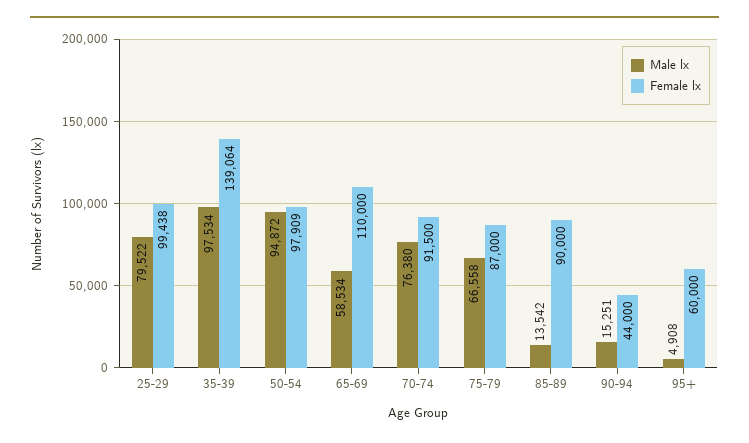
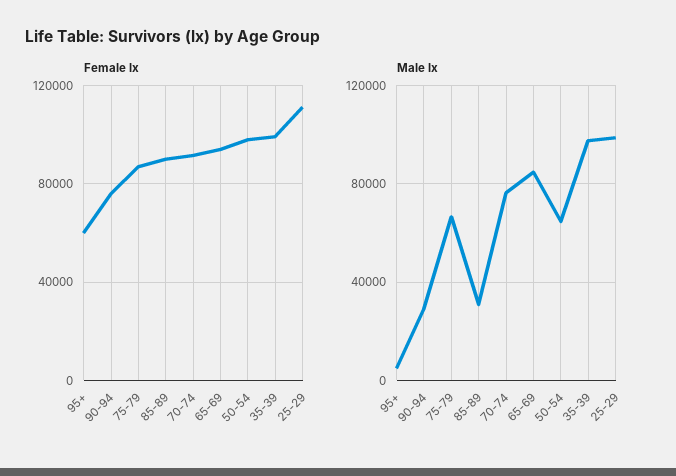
Male lx, 25-29: 79522 -> 100000
Female lx, 25-29: 99438 -> 110000
Female lx, 35-39: 139064 -> 100000
Male lx, 50-54: 94872 -> 65000
Male lx, 65-69: 58534 -> 85000
Female lx, 65-69: 110000 -> 95000
Male lx, 85-89: 13542 -> 30000
Male lx, 90-94: 15251 -> 30000
Female lx, 90-94: 44000 -> 75000

